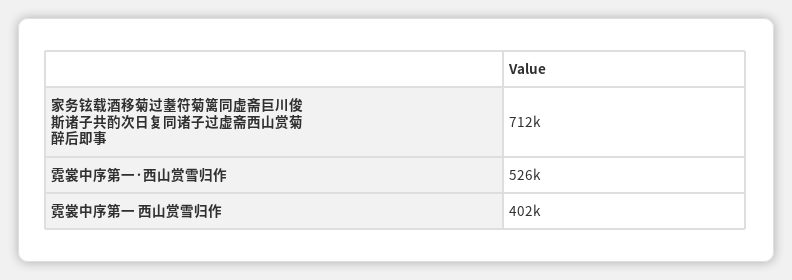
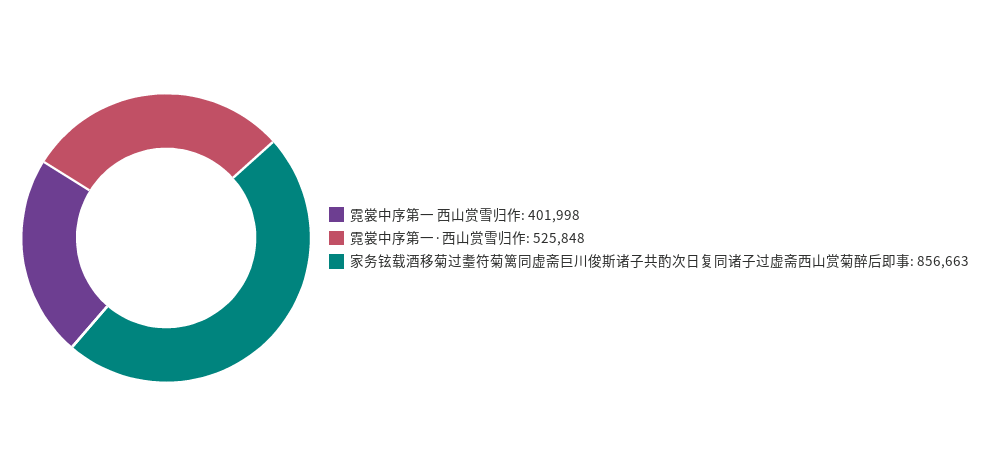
家务铉载酒移菊过耋符菊篱同虚斋巨川俊斯诸子共酌次日复同诸子过虚斋西山赏菊醉后即事: 712000 -> 856663

